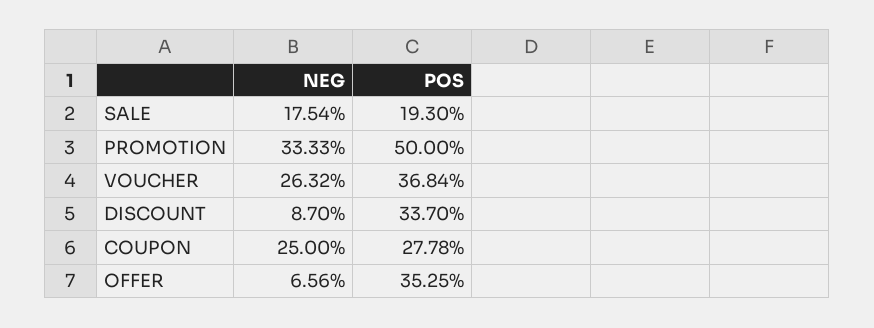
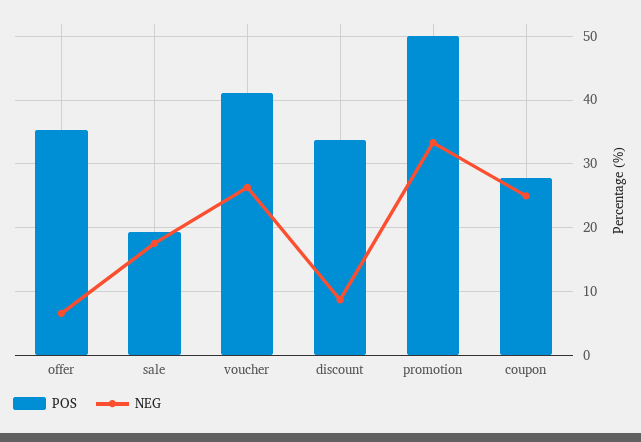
POS, VOUCHER: 36.84 -> 41

